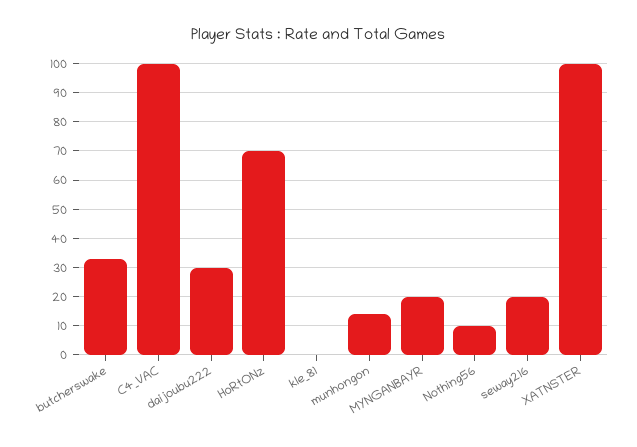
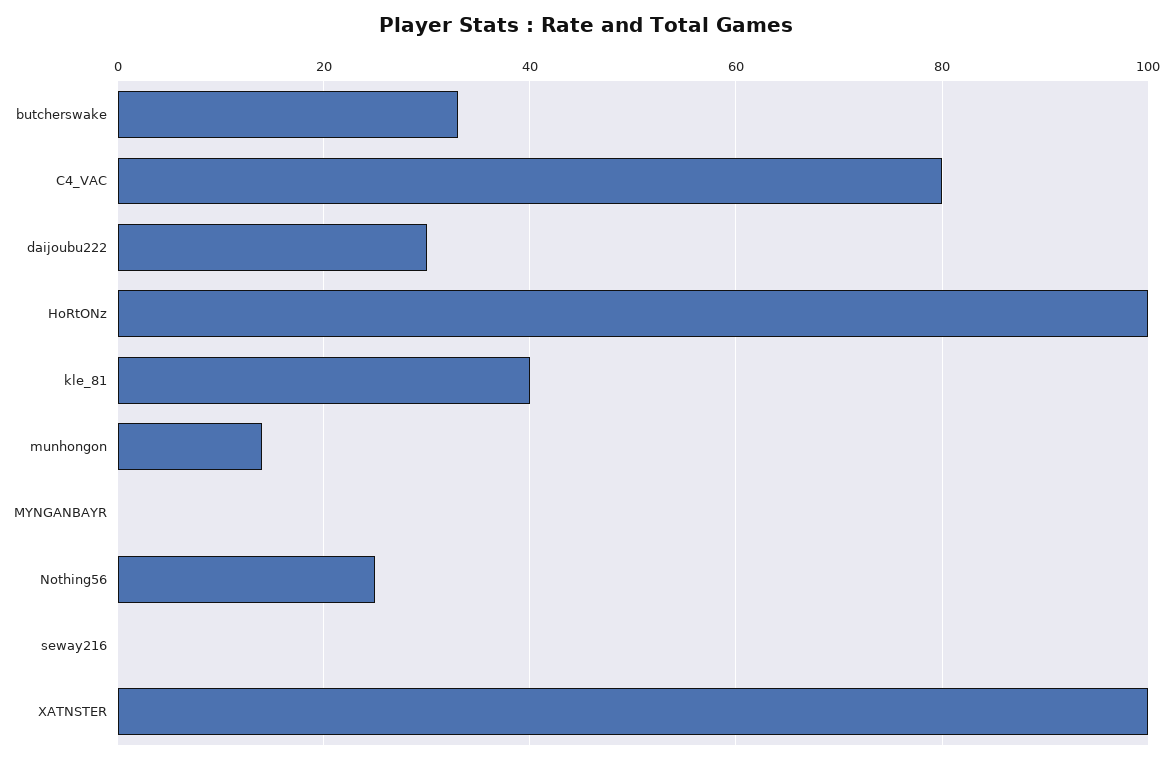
C4_VAC: 100 -> 80
HoRtONz: 70 -> 100
kle_81: 0 -> 40
MYNGANBAYR: 20 -> 0
Nothing56: 10 -> 25
seway216: 20 -> 0

